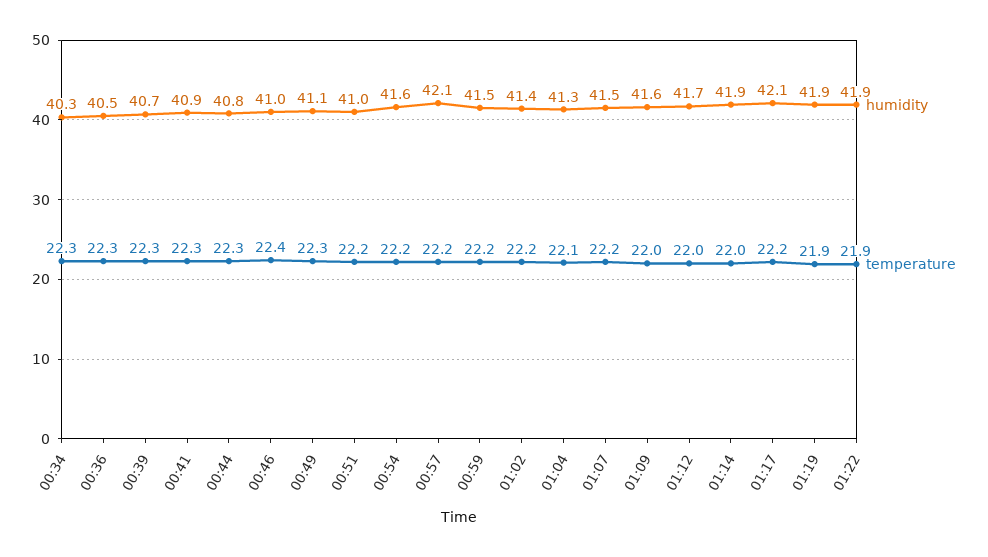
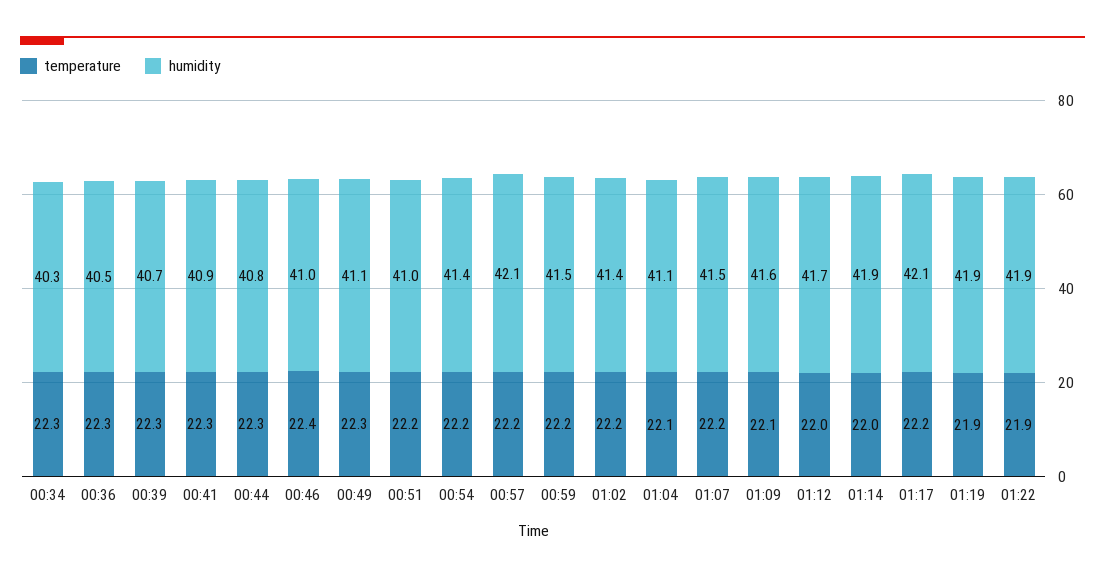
humidity, 00:54: 41.6 -> 41.4
humidity, 01:04: 41.3 -> 41.1
temperature, 01:09: 22 -> 22.1

